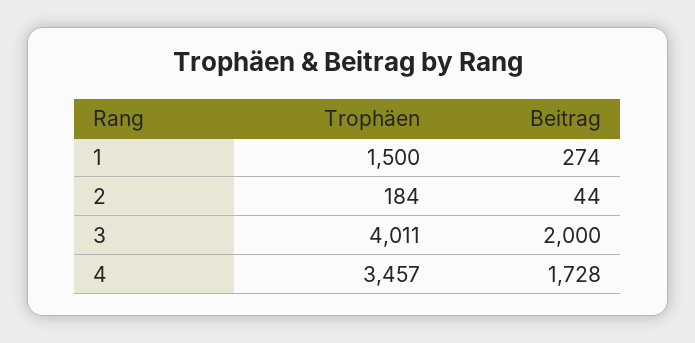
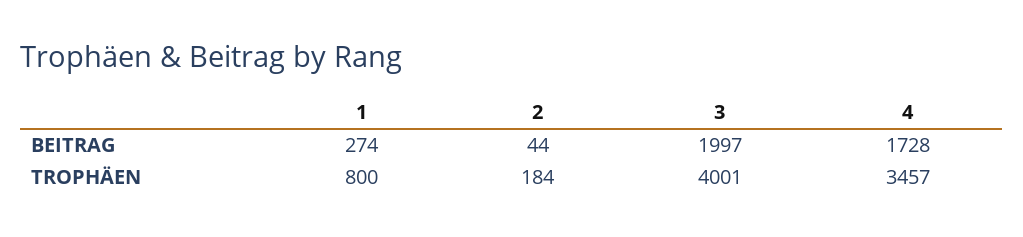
Trophäen, 1: 1500 -> 800
Trophäen, 3: 4011 -> 4001
Beitrag, 3: 2000 -> 1997

